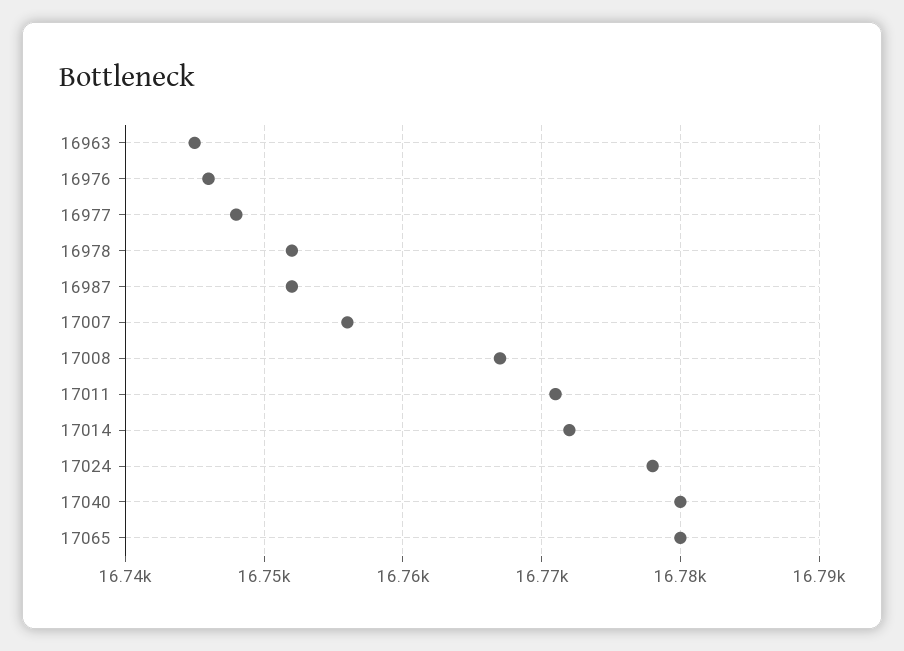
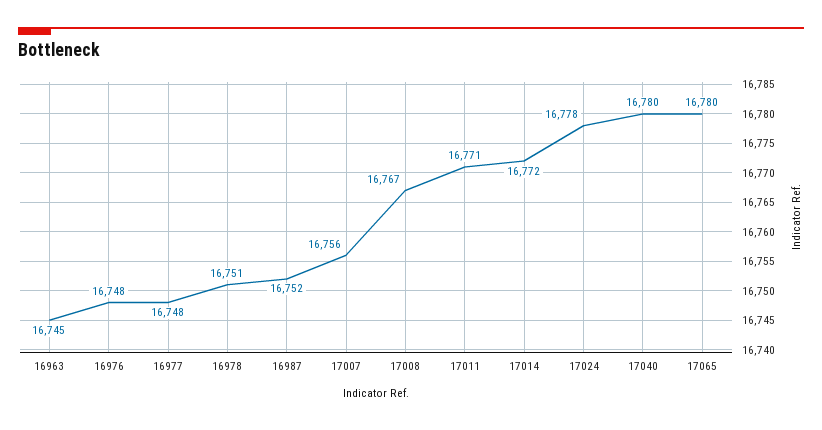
16976: 16746 -> 16748
16978: 16752 -> 16751

